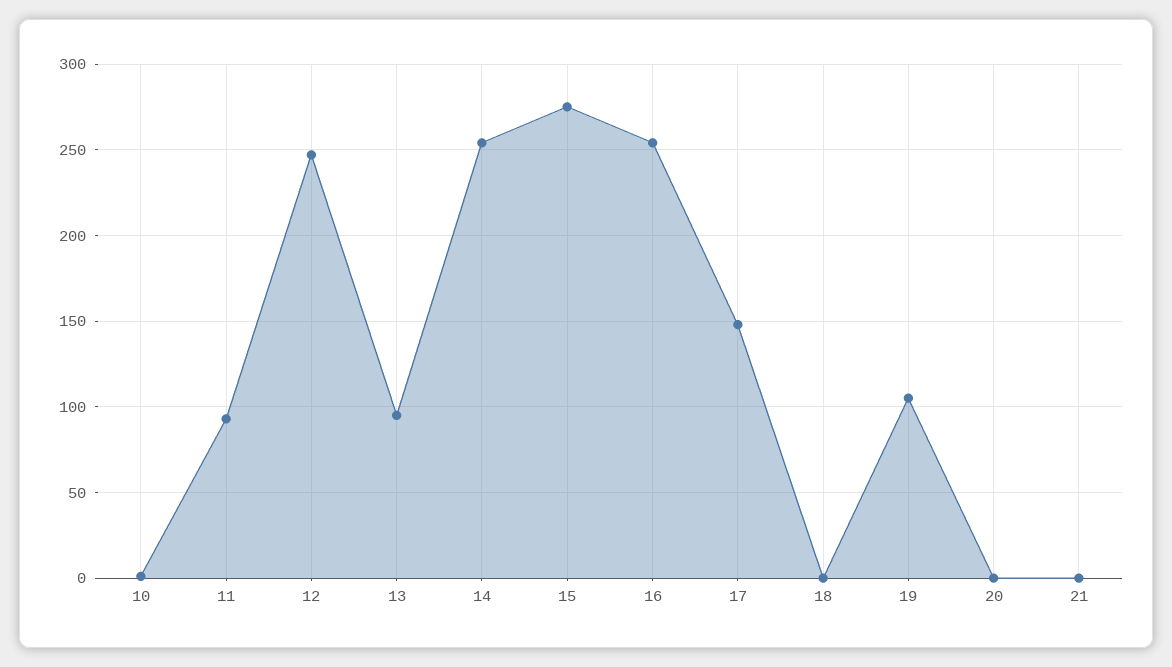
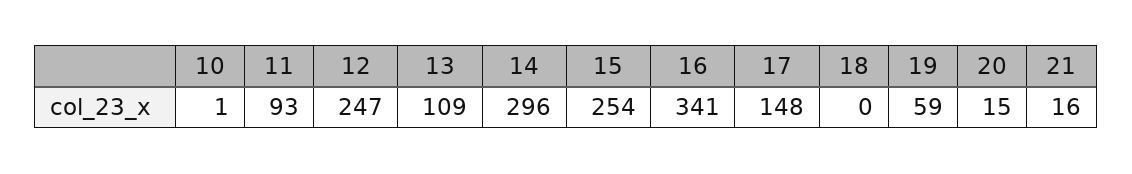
13: 95 -> 109
14: 255 -> 296
15: 275 -> 254
16: 255 -> 341
19: 105 -> 59
20: 0 -> 15
21: 0 -> 16

